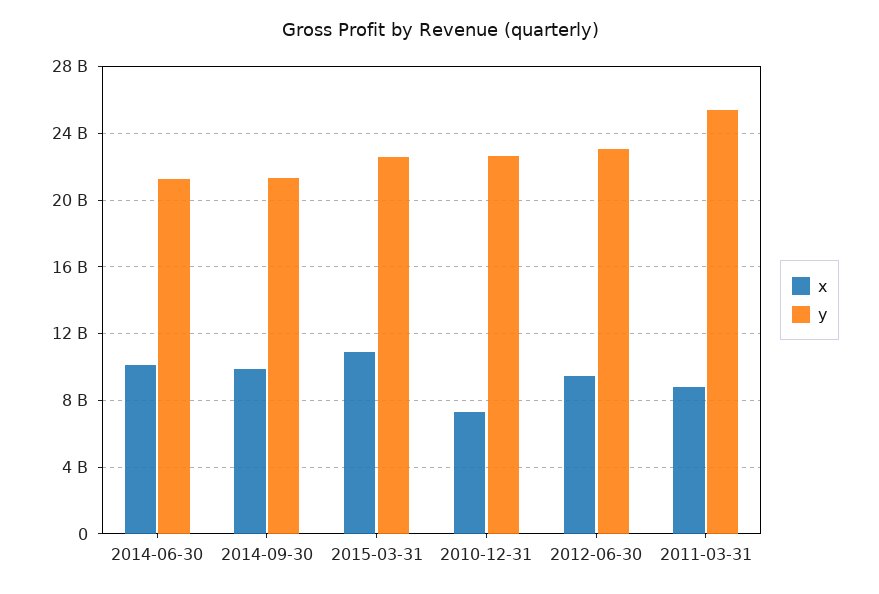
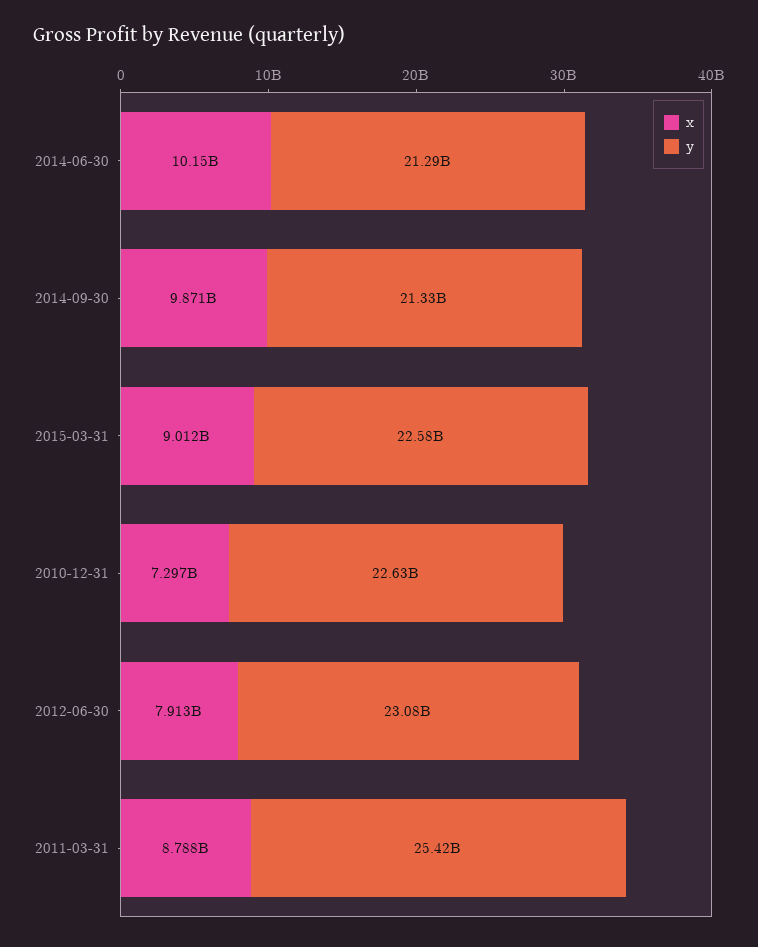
x, 2015-03-31: 11000000000 -> 9012000000
x, 2012-06-30: 9500000000 -> 7913000000

